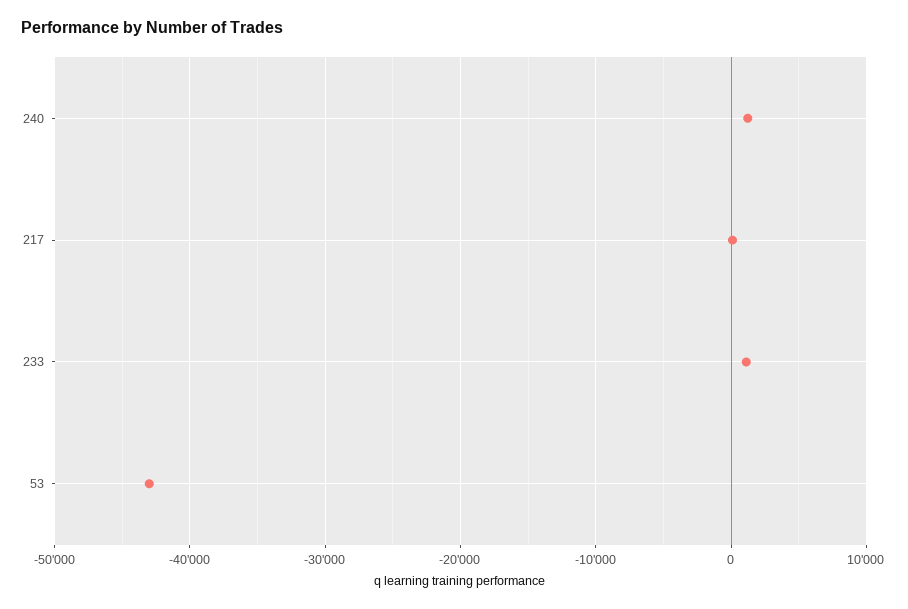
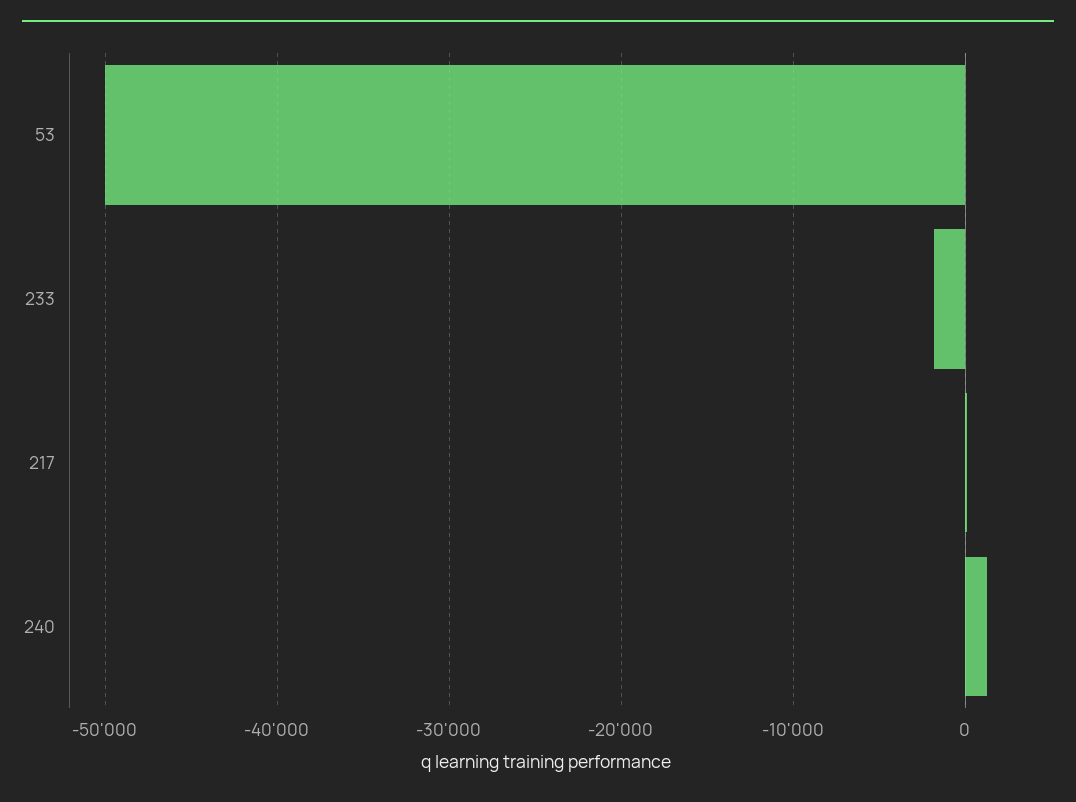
233: 1000 -> -2000
53: -43000 -> -50000

